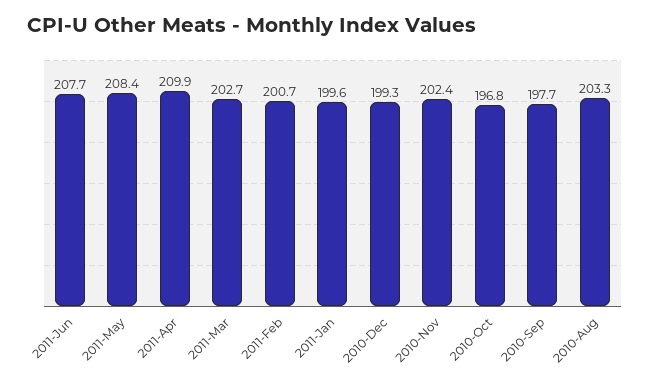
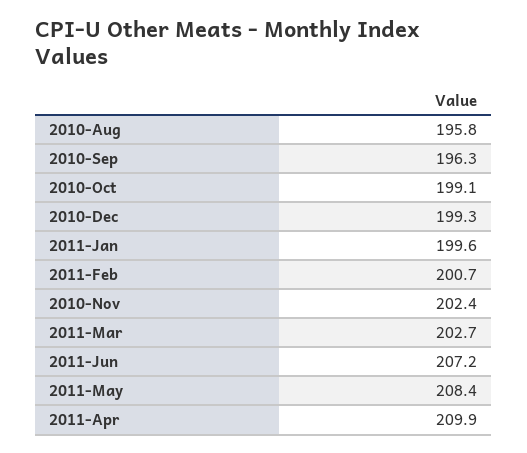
2011-Jun: 207.7 -> 207.2
2010-Oct: 196.8 -> 199.1
2010-Sep: 197.7 -> 196.3
2010-Aug: 203.3 -> 195.8

